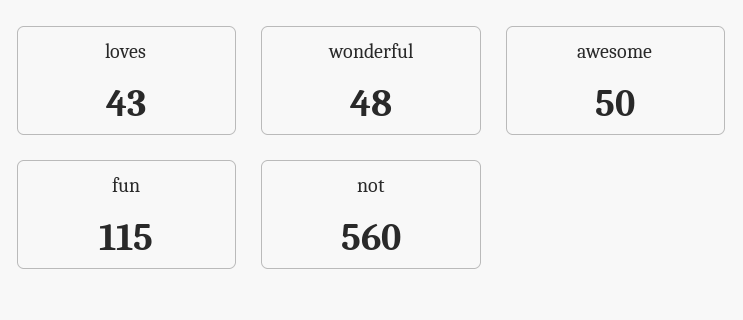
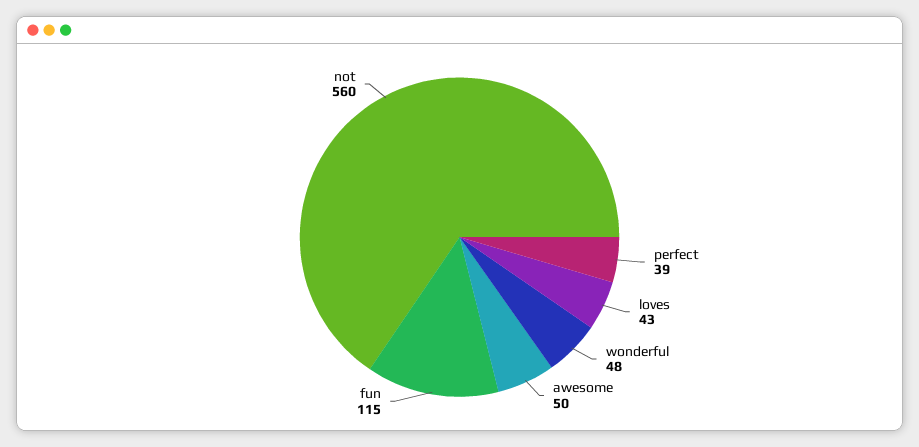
perfect: none -> 39

